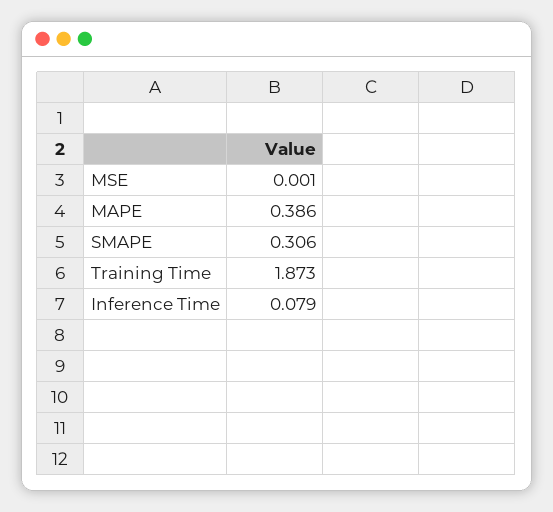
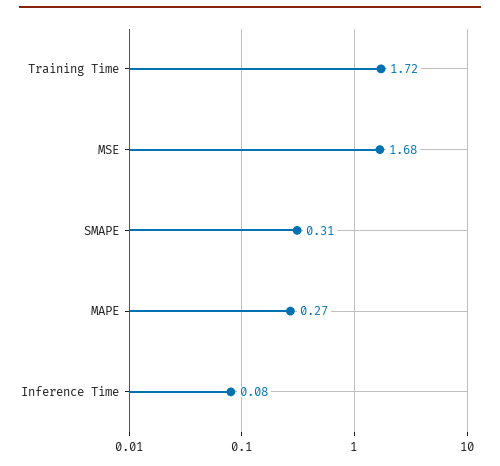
MSE: 0.001 -> 1.68
MAPE: 0.386 -> 0.27
Training Time: 1.873 -> 1.72

